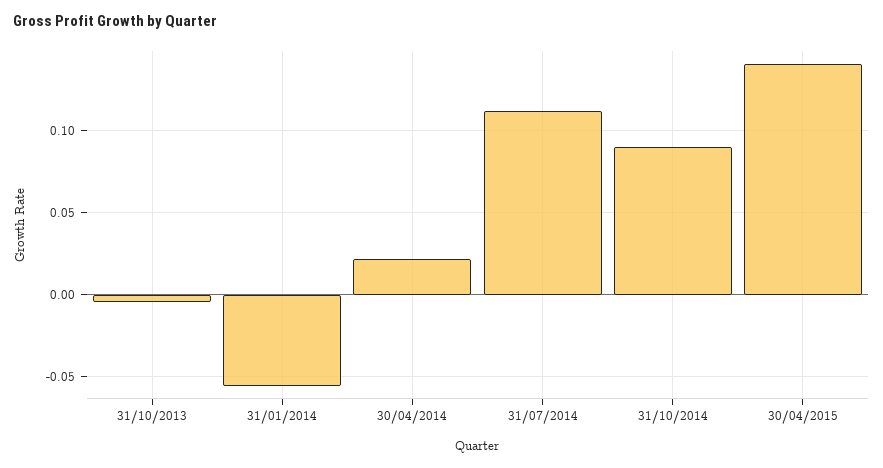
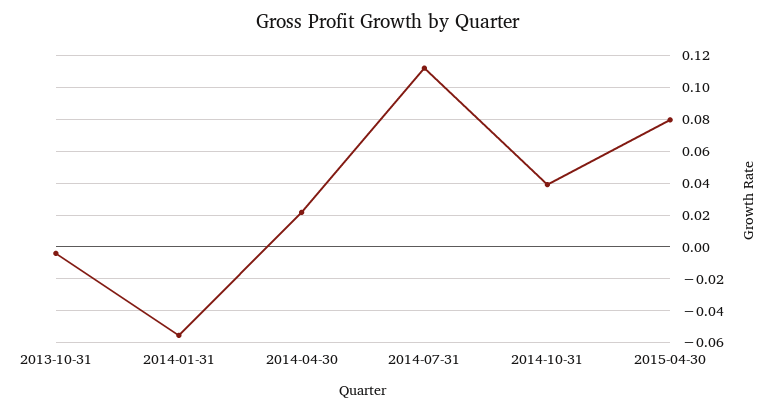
31/10/2014: 0.09 -> 0.04
30/04/2015: 0.14 -> 0.08

